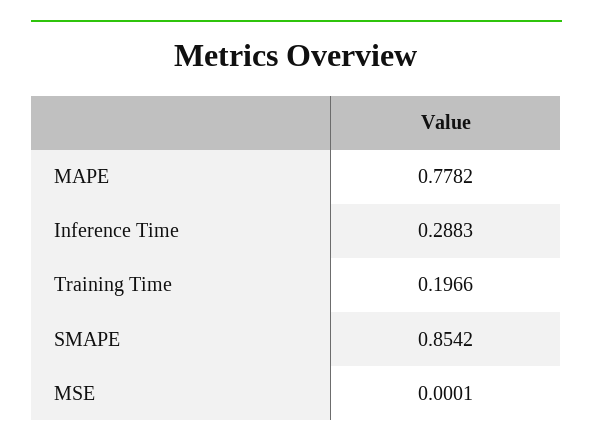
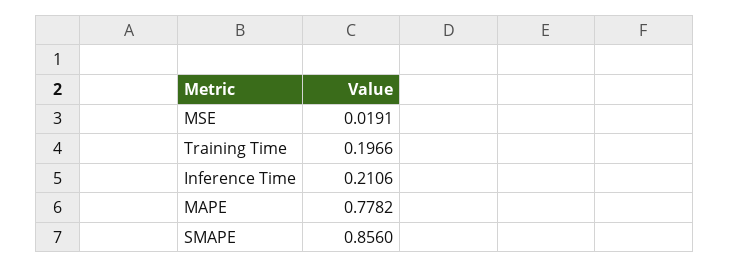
Inference Time: 0.2883 -> 0.2106
SMAPE: 0.8542 -> 0.856
MSE: 0.0001 -> 0.0191

